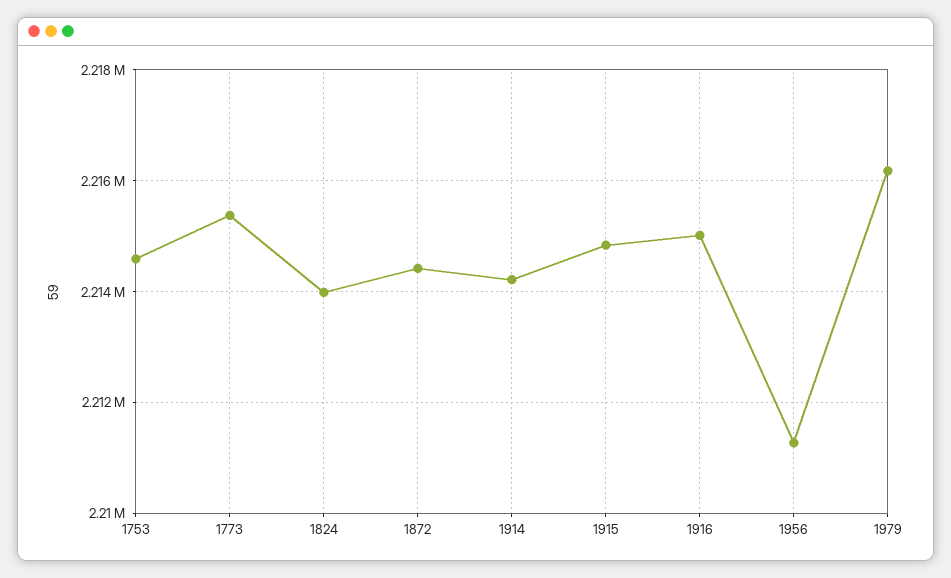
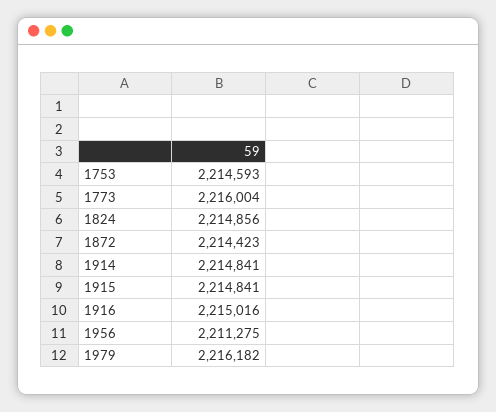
1773: 2215400 -> 2216004
1824: 2214000 -> 2214856
1914: 2214200 -> 2214841

